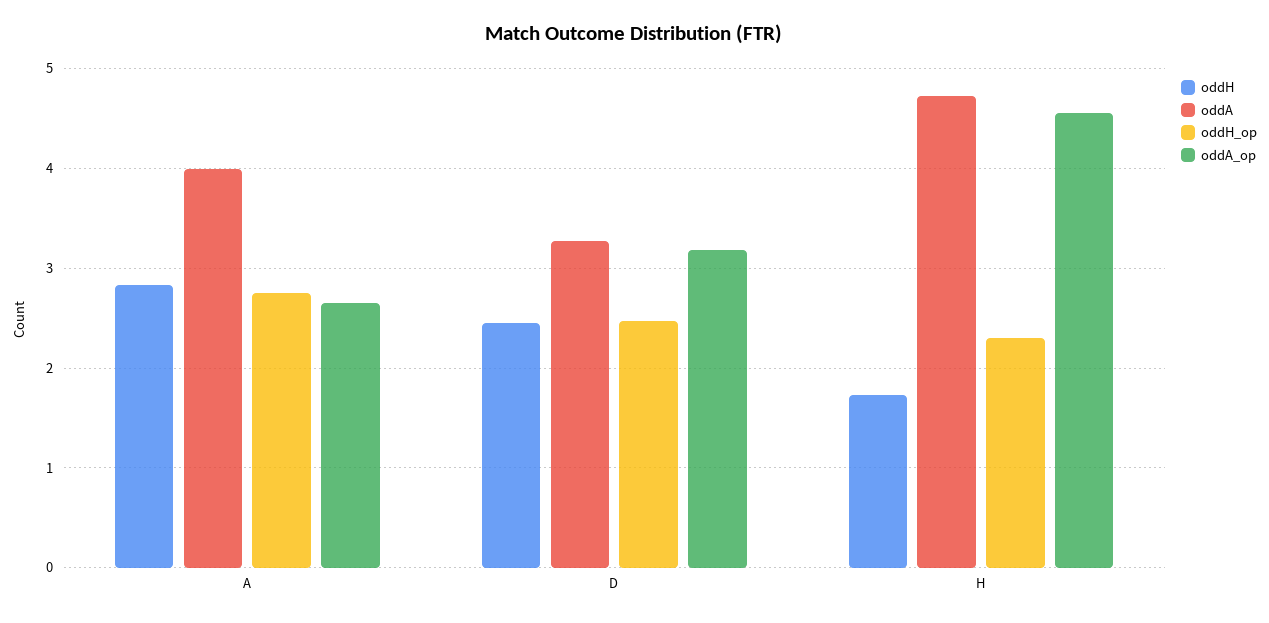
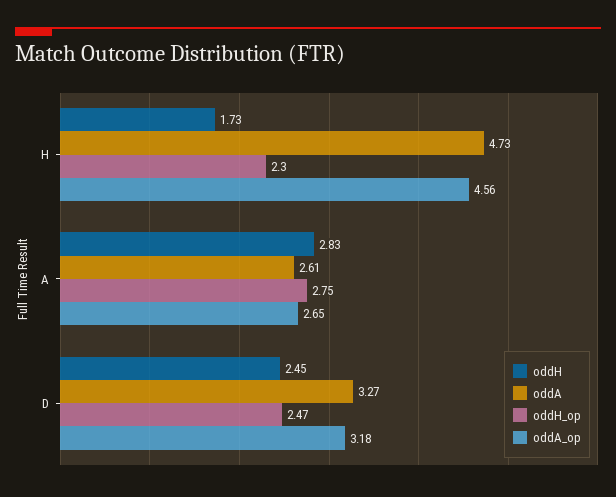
oddA, A: 4 -> 2.61

